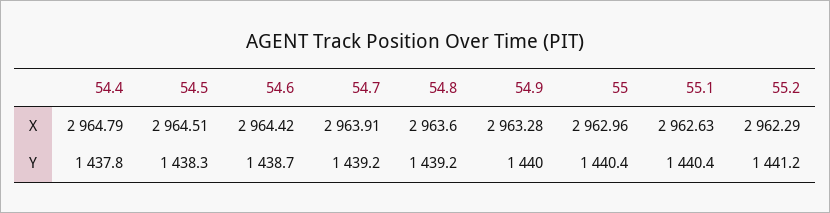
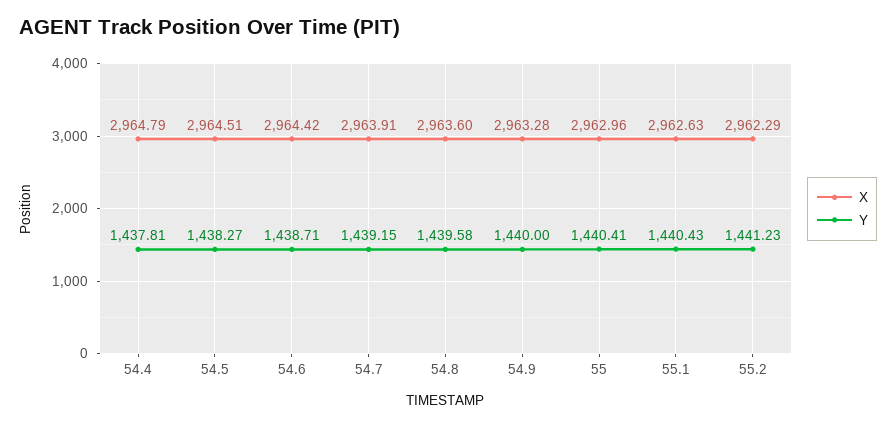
Y, 54.8: 1439.2 -> 1439.58

